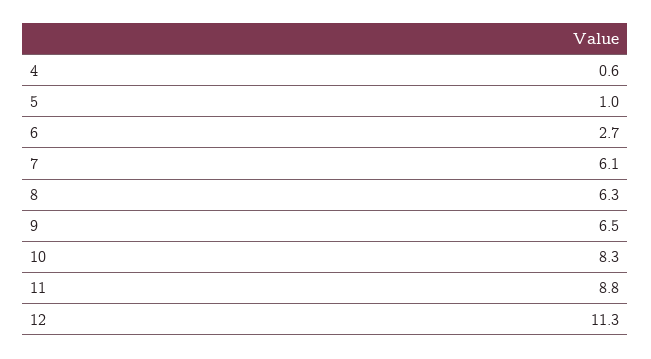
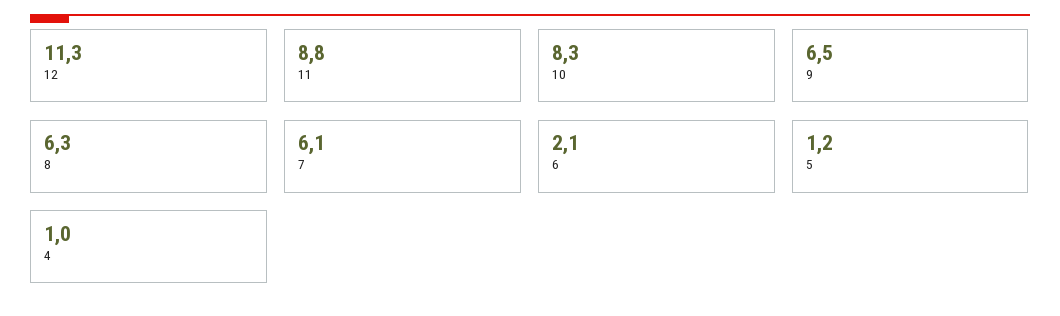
4: 0.6 -> 1
5: 1 -> 1.2
6: 2.7 -> 2.1

